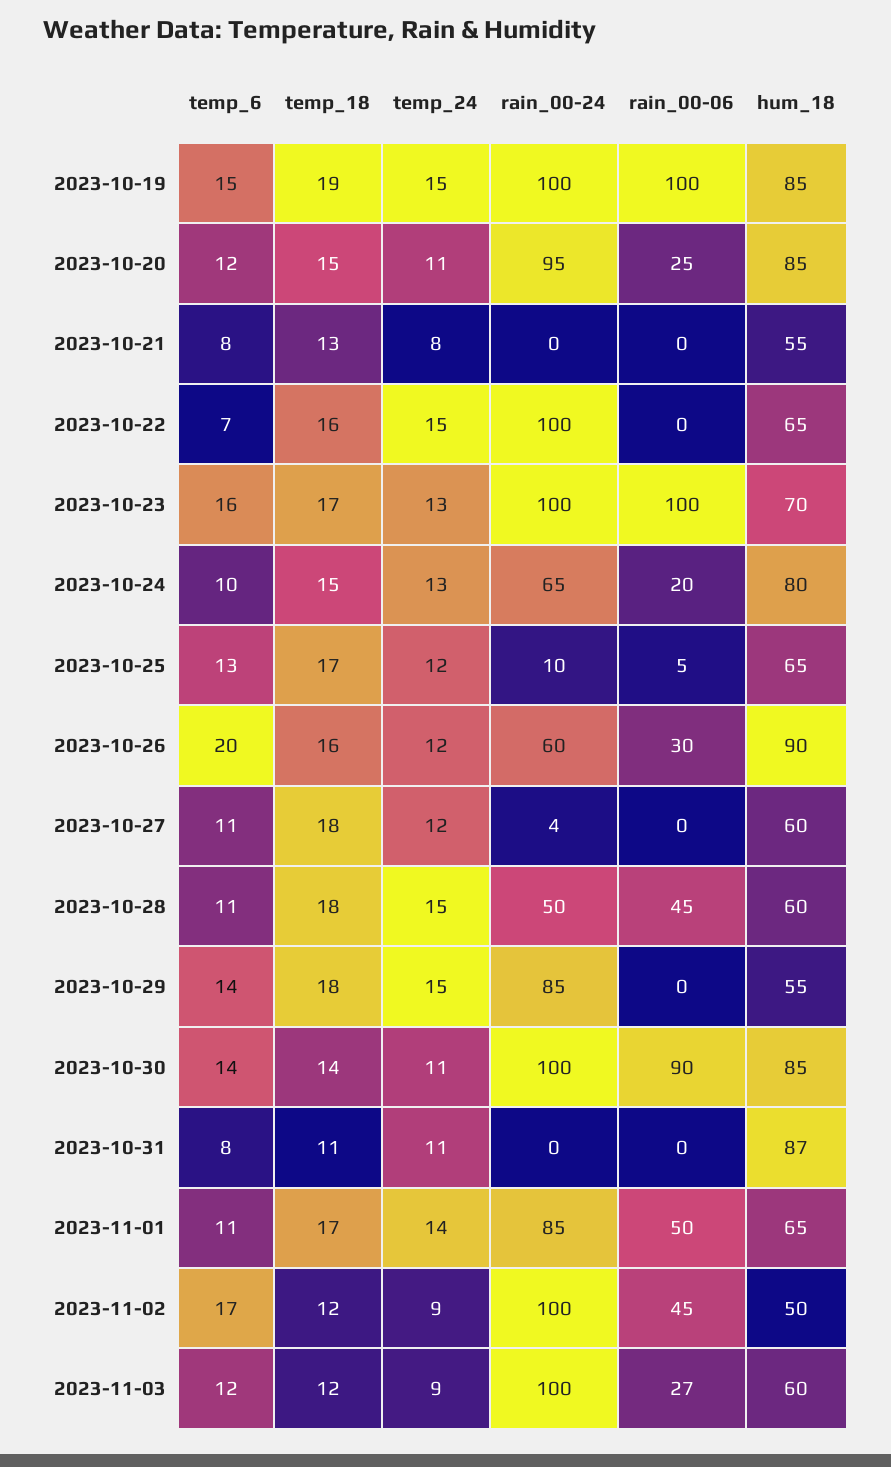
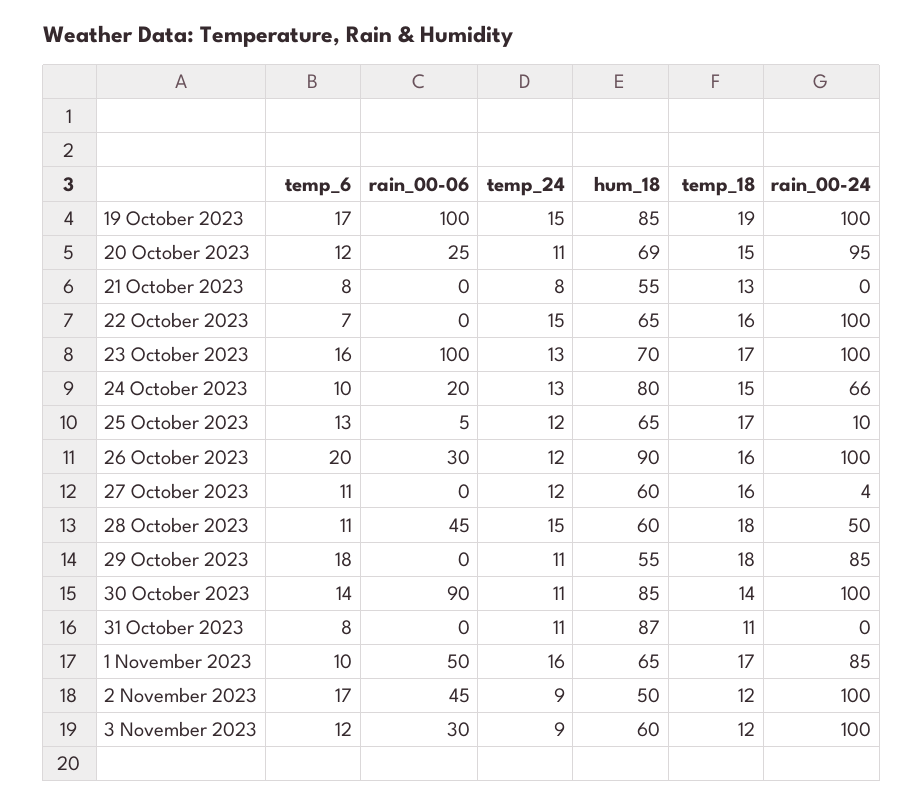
temp_6, 2023-10-19: 15 -> 17
hum_18, 2023-10-20: 85 -> 69
rain_00-24, 2023-10-24: 65 -> 66
rain_00-24, 2023-10-26: 60 -> 100
temp_18, 2023-10-27: 18 -> 16
temp_6, 2023-10-29: 14 -> 18
temp_24, 2023-10-29: 15 -> 11
temp_6, 2023-11-01: 11 -> 10
temp_24, 2023-11-01: 14 -> 16
rain_00-06, 2023-11-03: 27 -> 30

